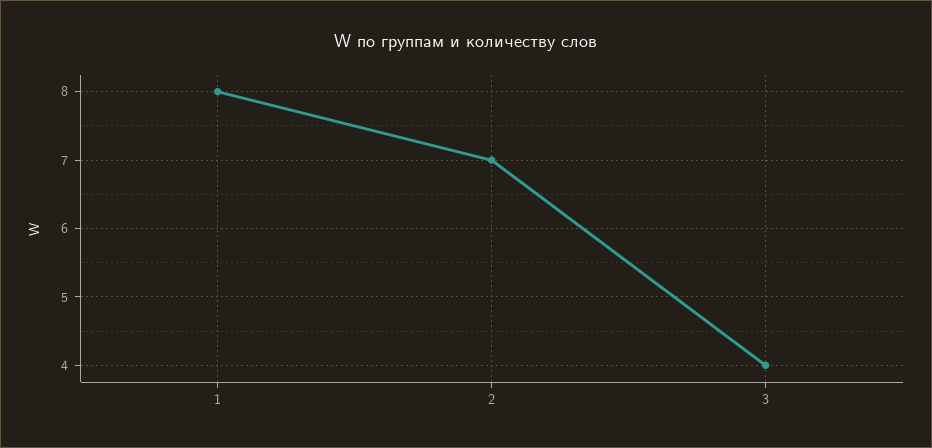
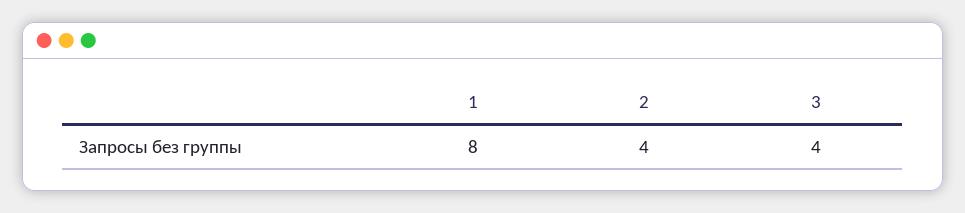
2: 7 -> 4

